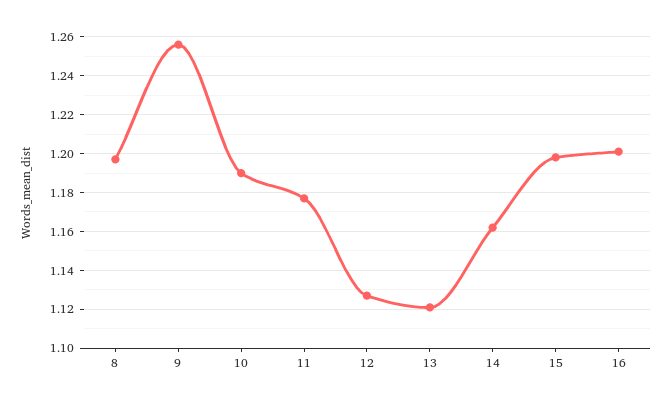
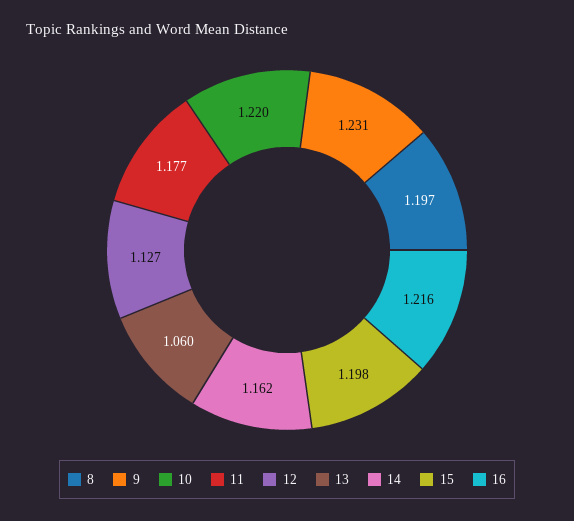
9: 1.255 -> 1.231
10: 1.19 -> 1.22
13: 1.12 -> 1.06
16: 1.2 -> 1.216

